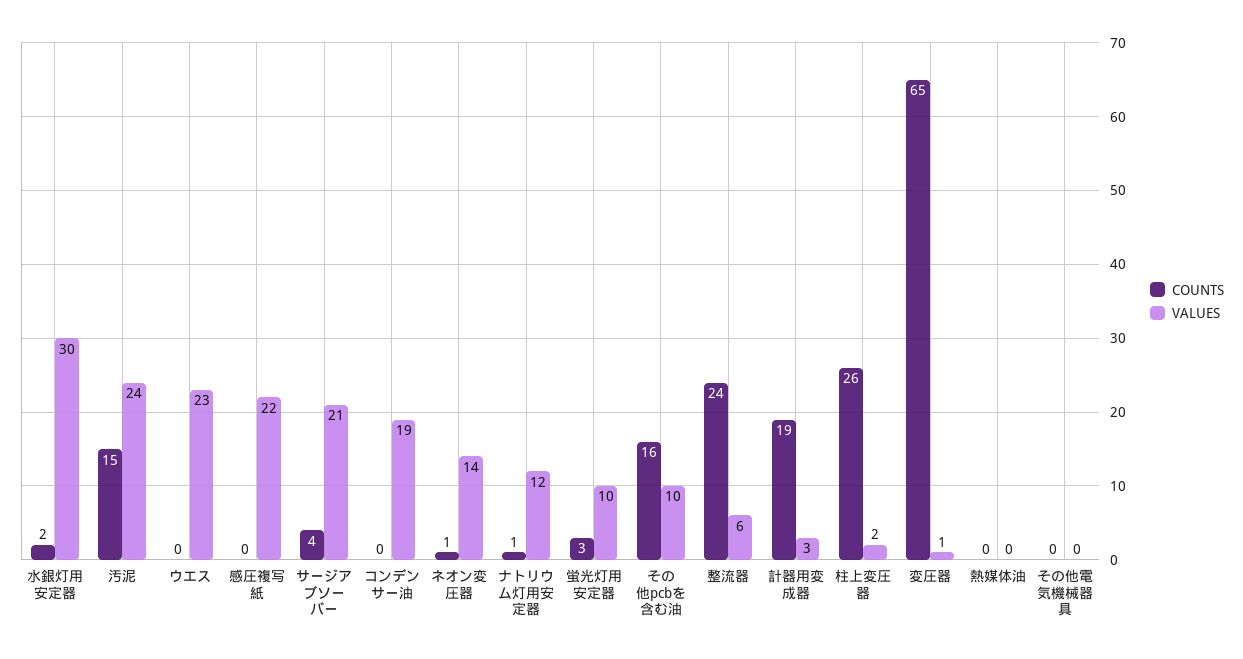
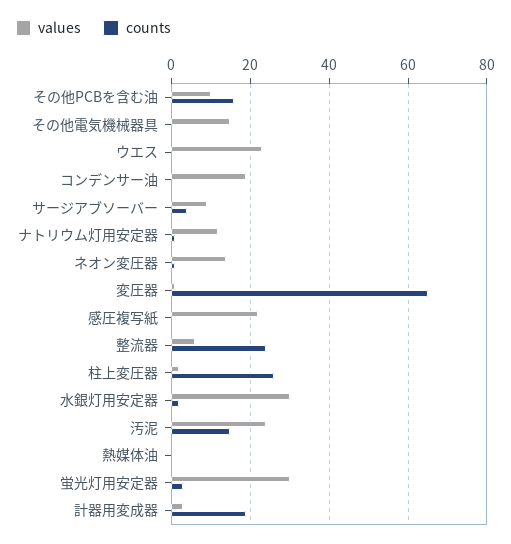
VALUES, サージアブソーバー: 21 -> 10
VALUES, 蛍光灯用安定器: 10 -> 30
VALUES, その他電気機械器具: 0 -> 15

